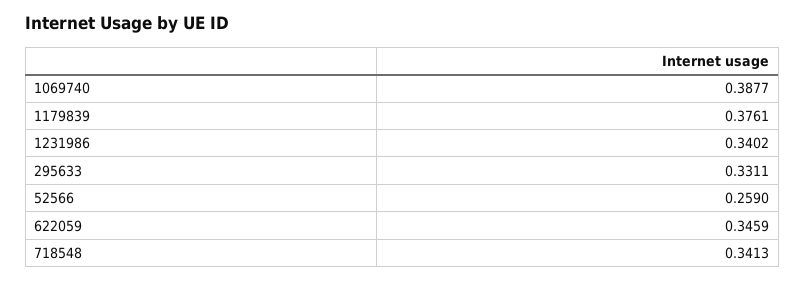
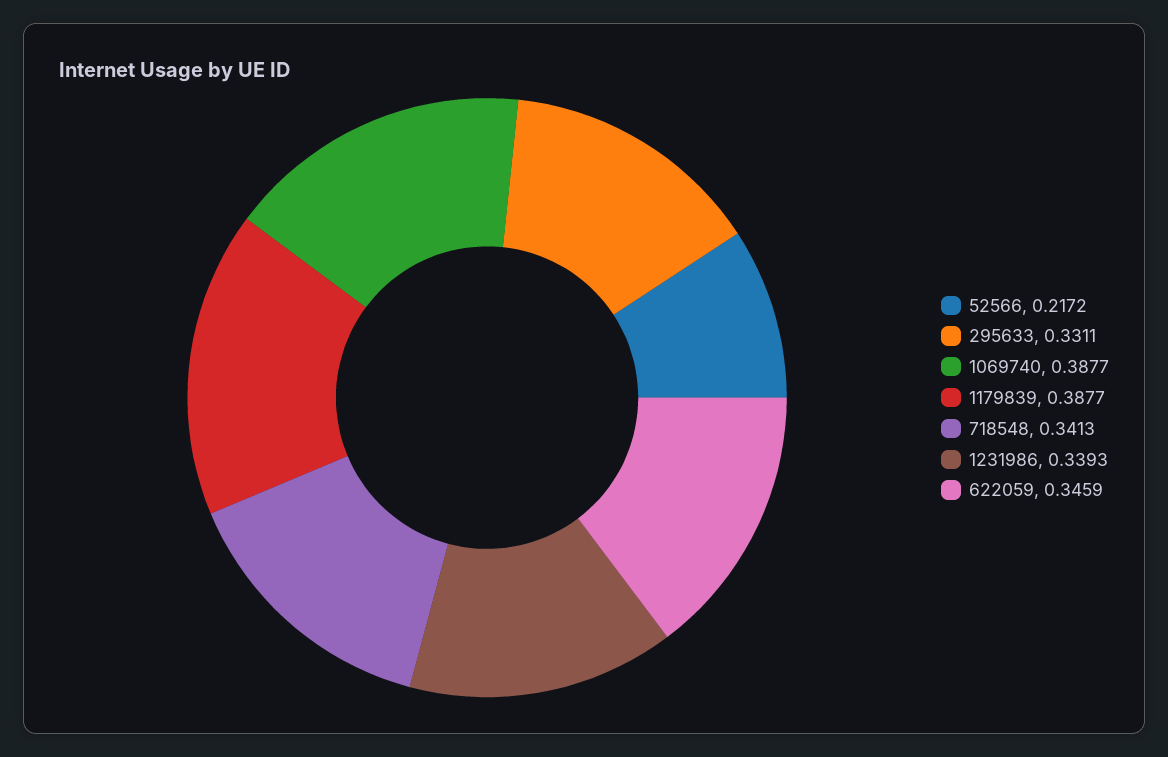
1179839: 0.3761 -> 0.3877
1231986: 0.3402 -> 0.3393
52566: 0.259 -> 0.2172

